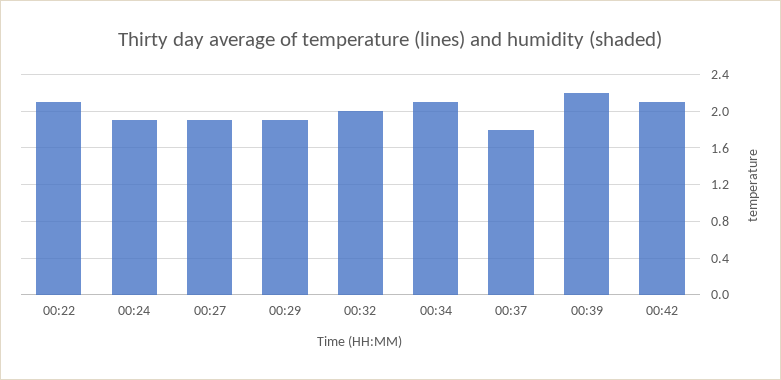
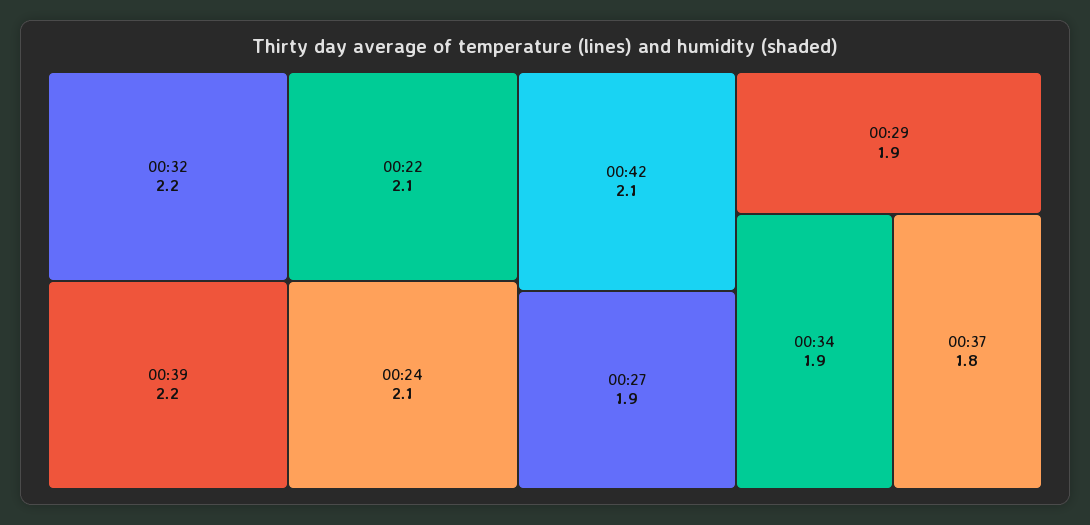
00:24: 1.9 -> 2.1
00:32: 2 -> 2.2
00:34: 2.1 -> 1.9

